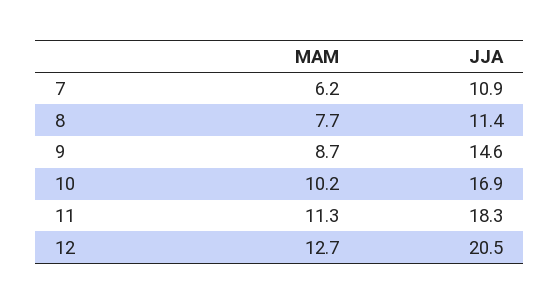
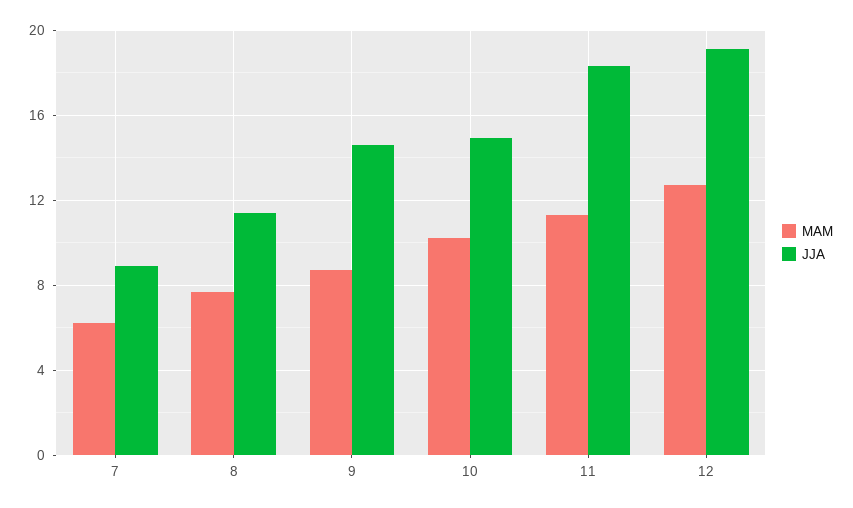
JJA, 7: 10.9 -> 9
JJA, 10: 16.9 -> 15
JJA, 12: 20.5 -> 19

